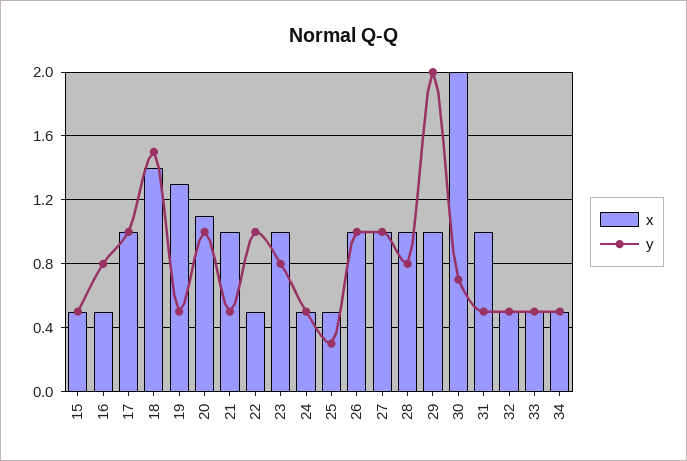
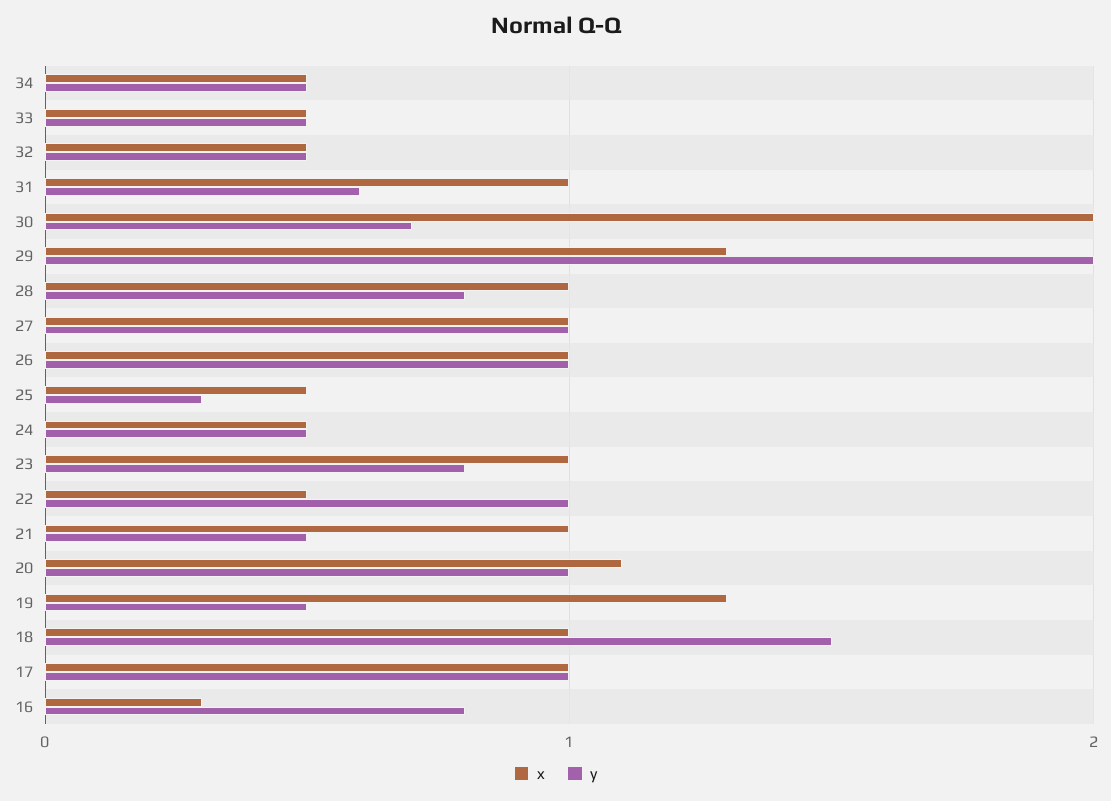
x, 15: 0.5 -> none
y, 15: 0.5 -> none
x, 16: 0.5 -> 0.3
x, 18: 1.4 -> 1
x, 29: 1 -> 1.3
y, 31: 0.5 -> 0.6

